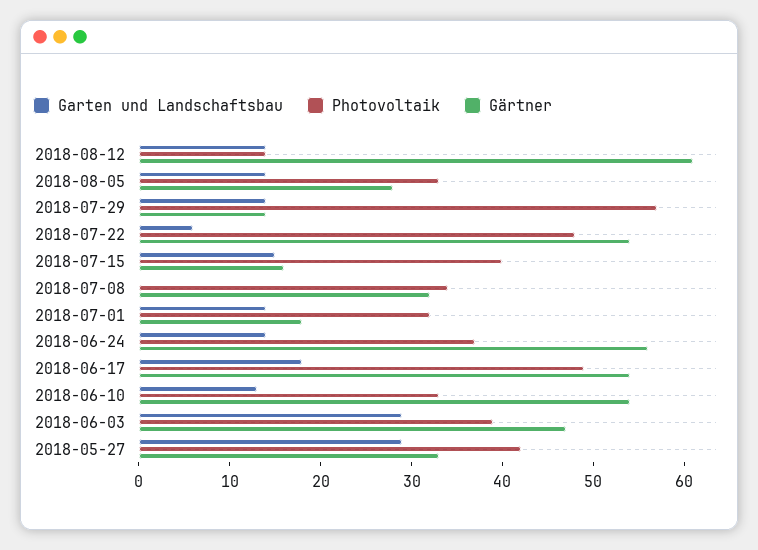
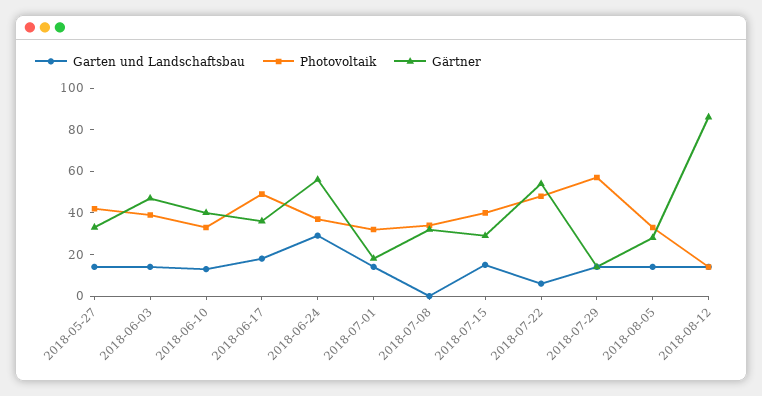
Gärtner, 2018-08-12: 61 -> 85
Gärtner, 2018-07-15: 16 -> 30
Garten und Landschaftsbau, 2018-06-24: 14 -> 30
Gärtner, 2018-06-17: 54 -> 35
Gärtner, 2018-06-10: 54 -> 40
Garten und Landschaftsbau, 2018-06-03: 29 -> 15
Garten und Landschaftsbau, 2018-05-27: 29 -> 15

